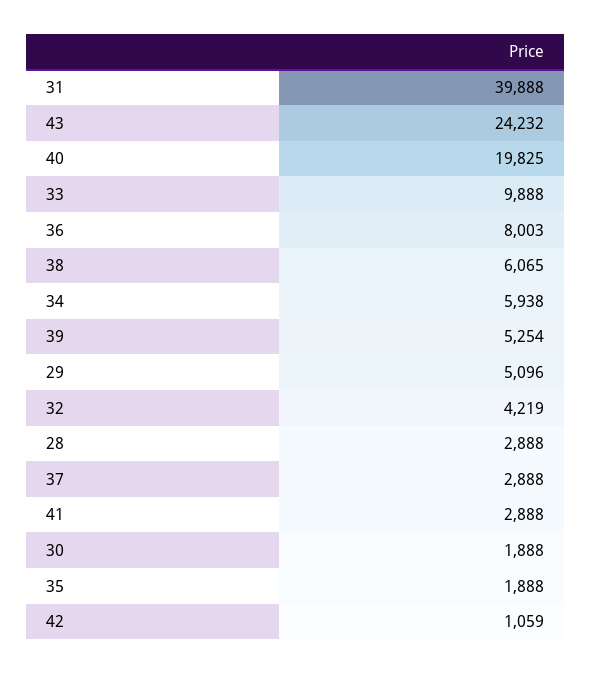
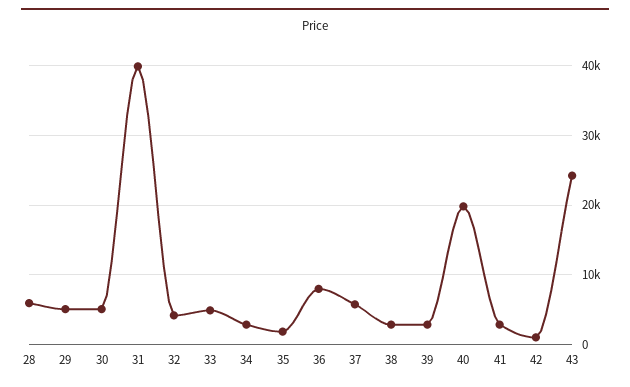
33: 9888 -> 5000
38: 6065 -> 3000
34: 5938 -> 3000
39: 5254 -> 3000
28: 2888 -> 6000
37: 2888 -> 6000
30: 1888 -> 5000

